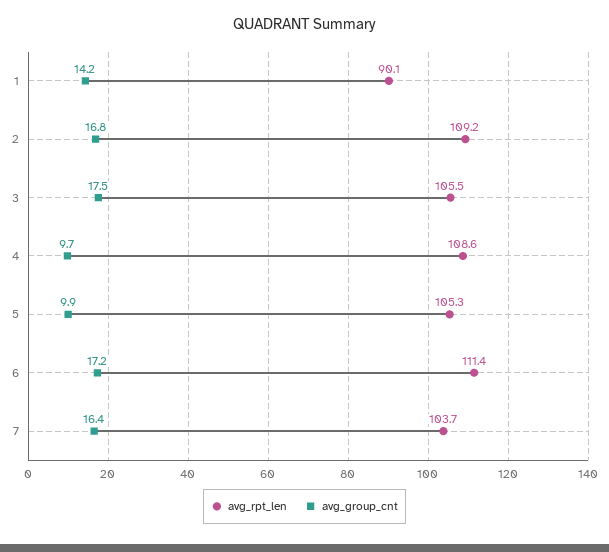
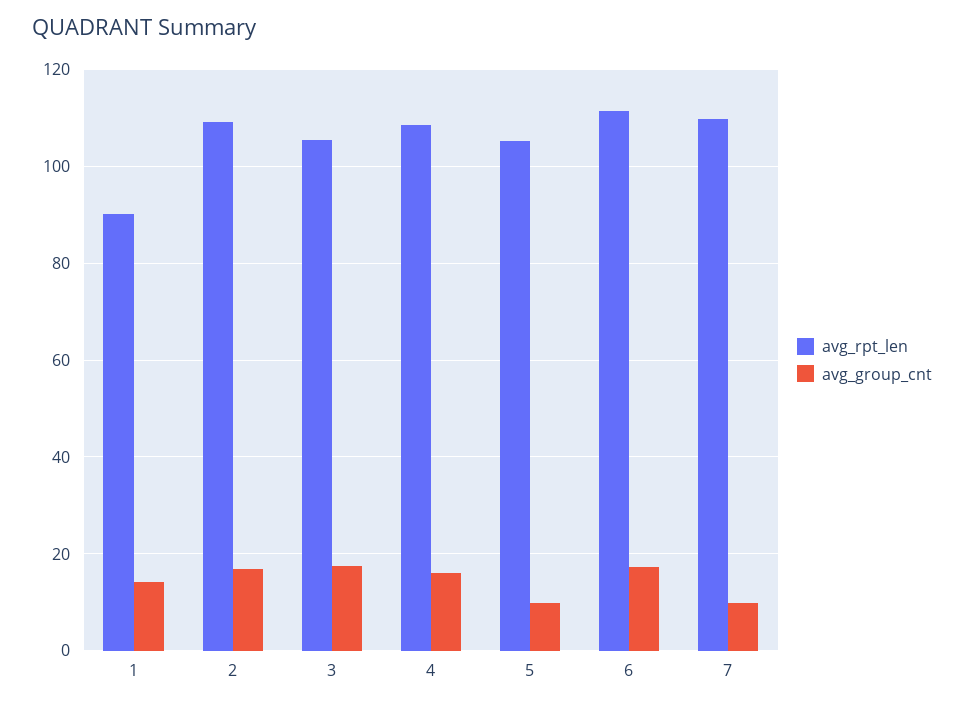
avg_group_cnt, 4: 9.7 -> 16
avg_rpt_len, 7: 103.7 -> 110
avg_group_cnt, 7: 16.4 -> 10

